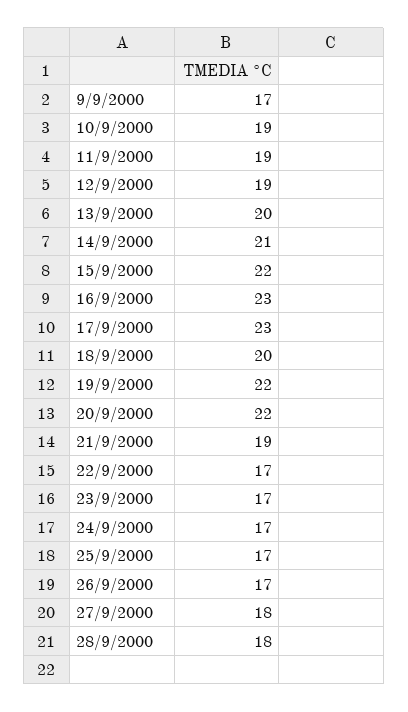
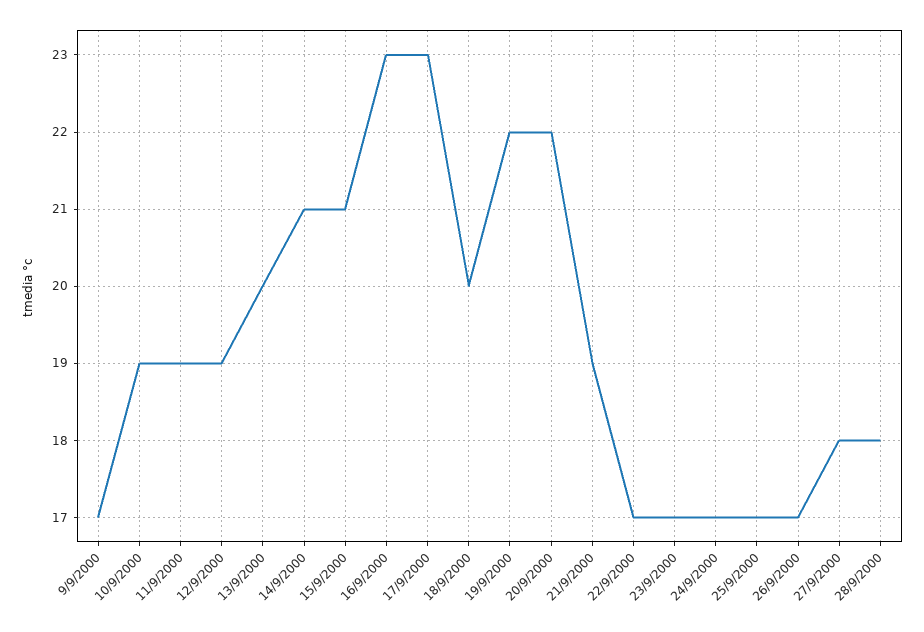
15/9/2000: 22 -> 21

